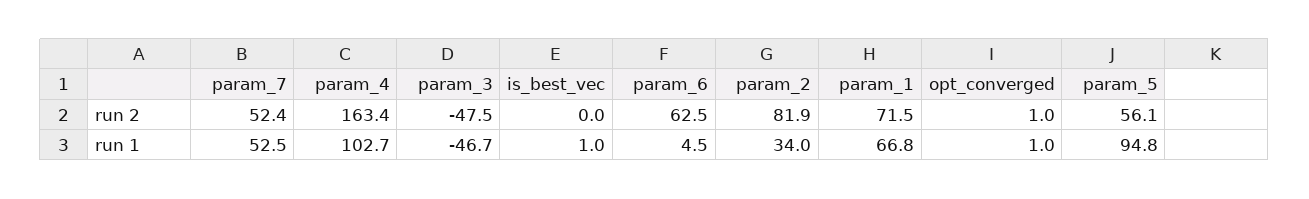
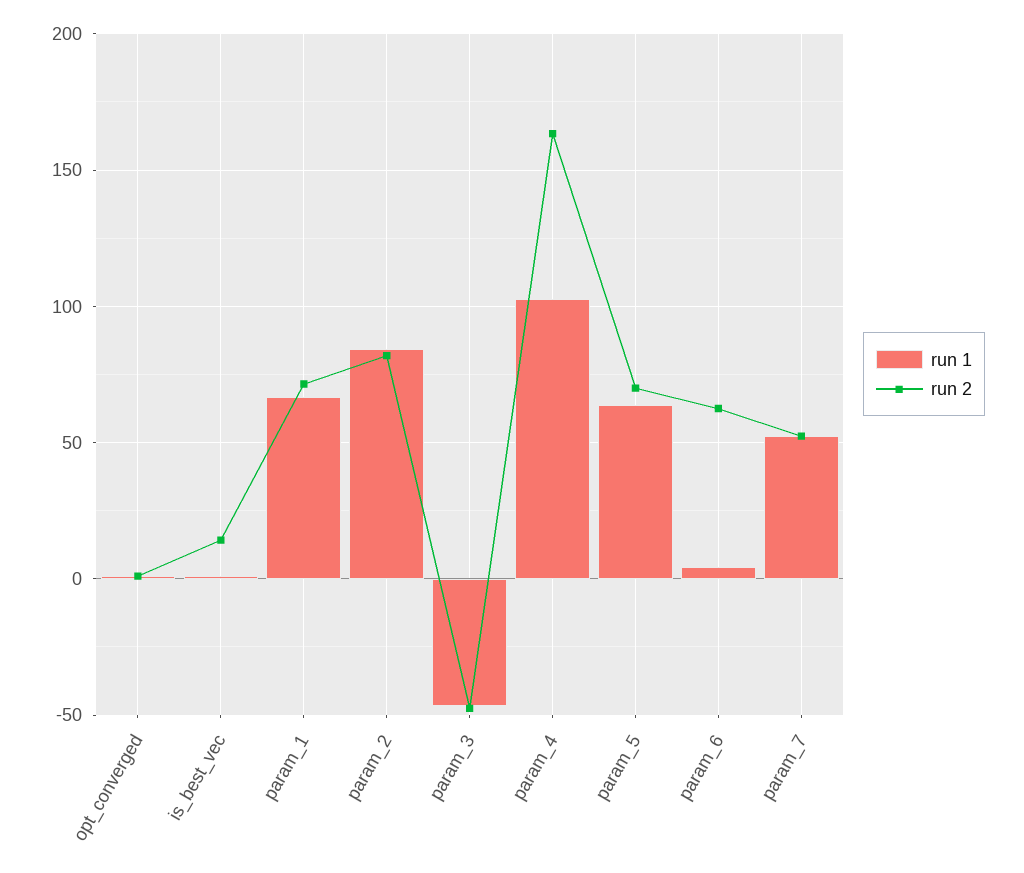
run 2, is_best_vec: 0 -> 15
run 2, param_5: 56.1 -> 70
run 1, param_2: 34 -> 85
run 1, param_5: 94.8 -> 65

